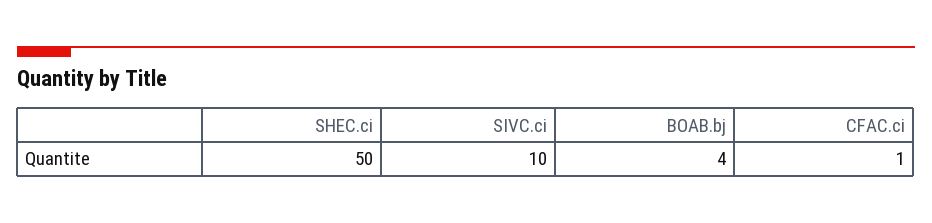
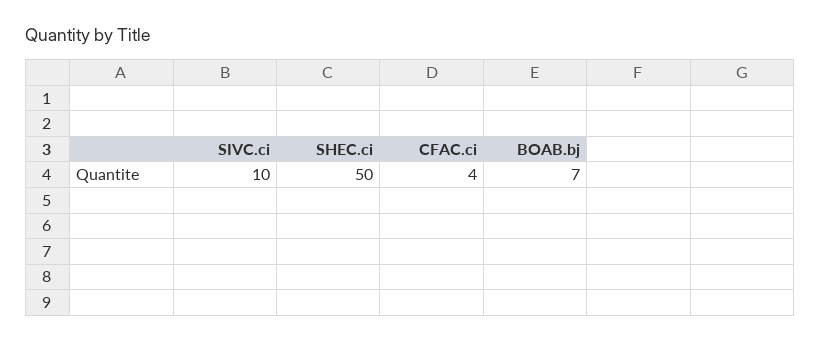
BOAB.bj: 4 -> 7
CFAC.ci: 1 -> 4

